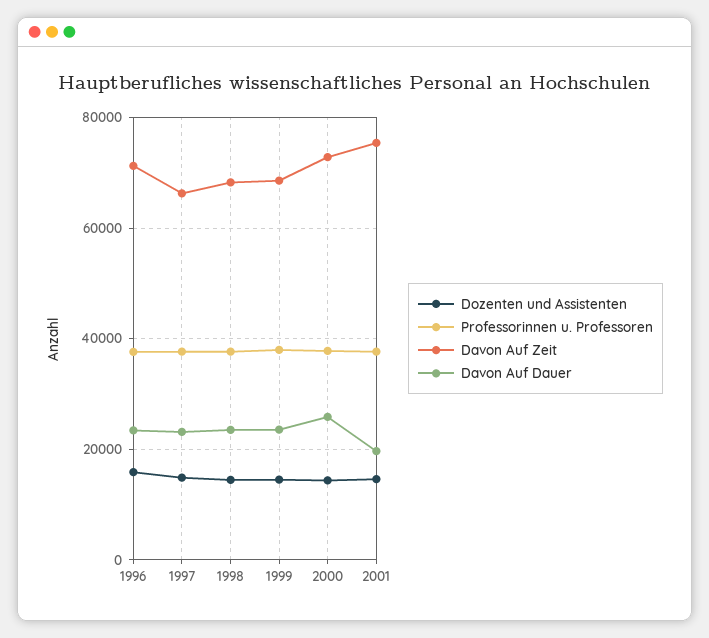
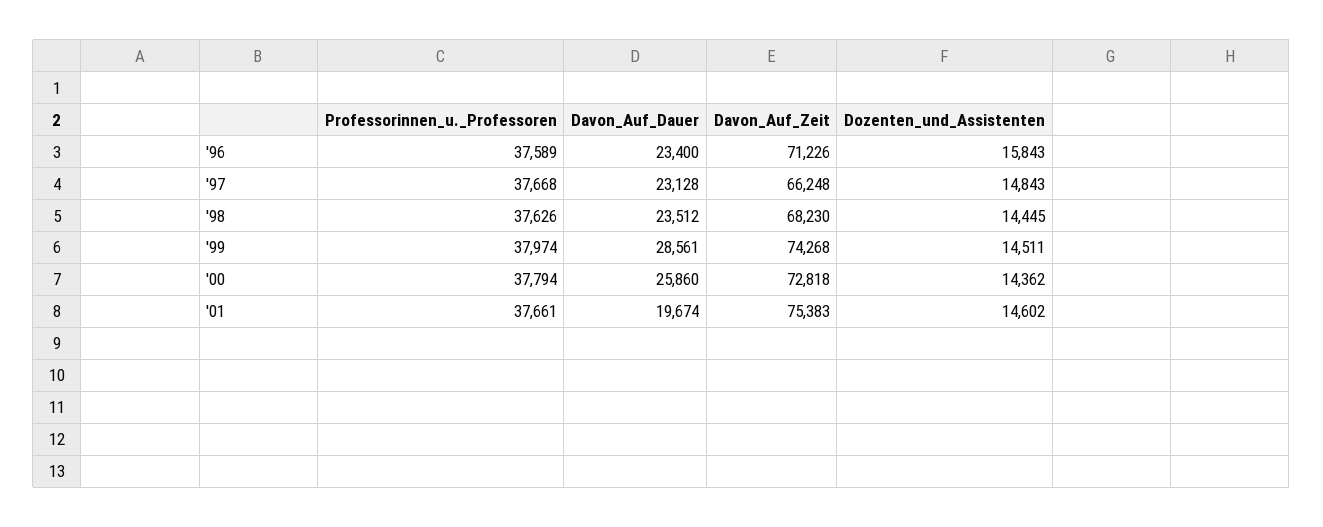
Davon Auf Zeit, 1999: 68000 -> 74268
Davon Auf Dauer, 1999: 24000 -> 28561

